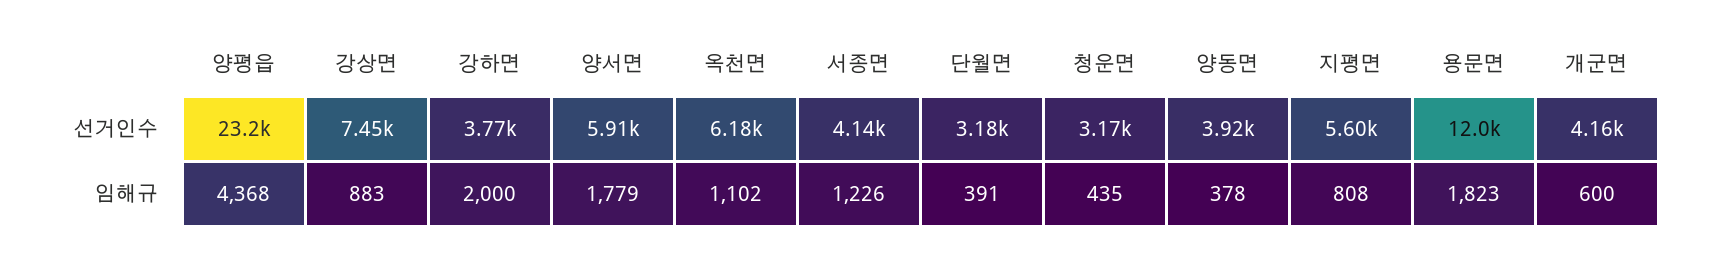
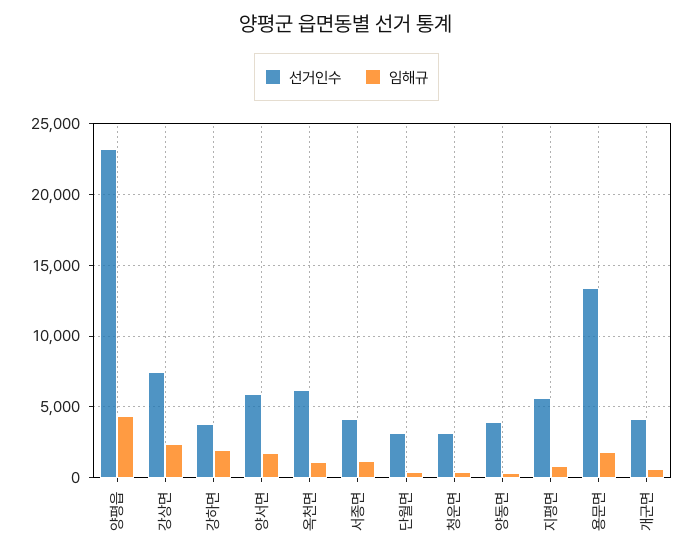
선거인수, 용문면: 12000 -> 13500
임해규, 강상면: 883 -> 2500

